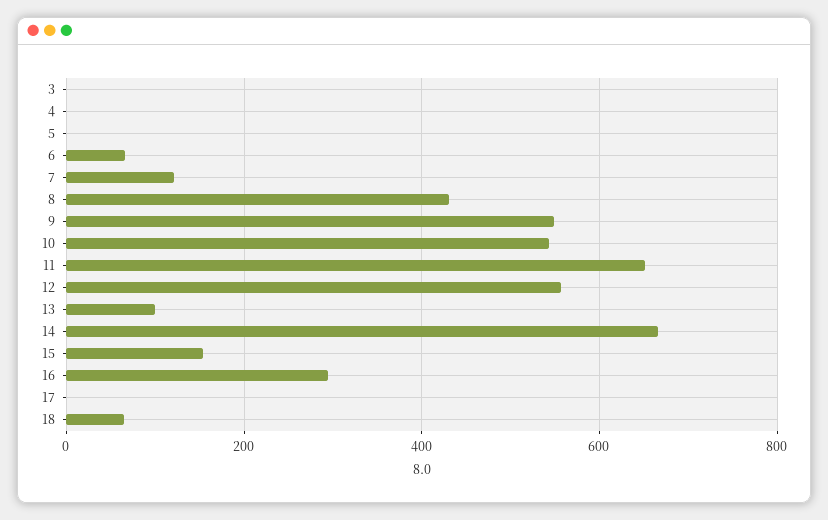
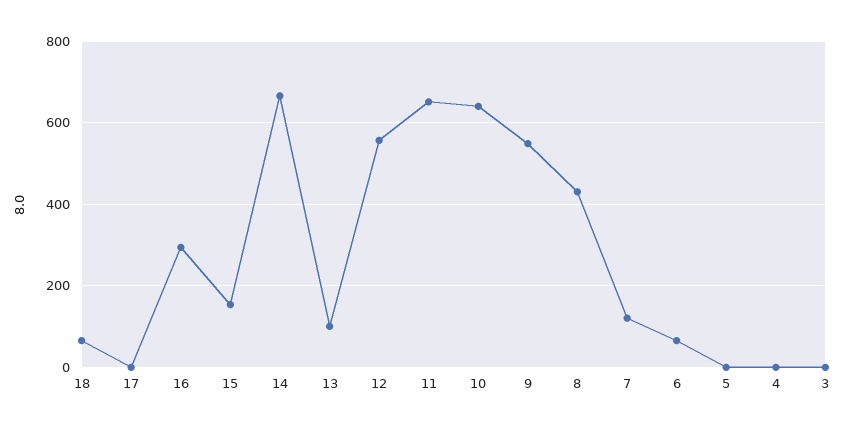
10: 540 -> 640

